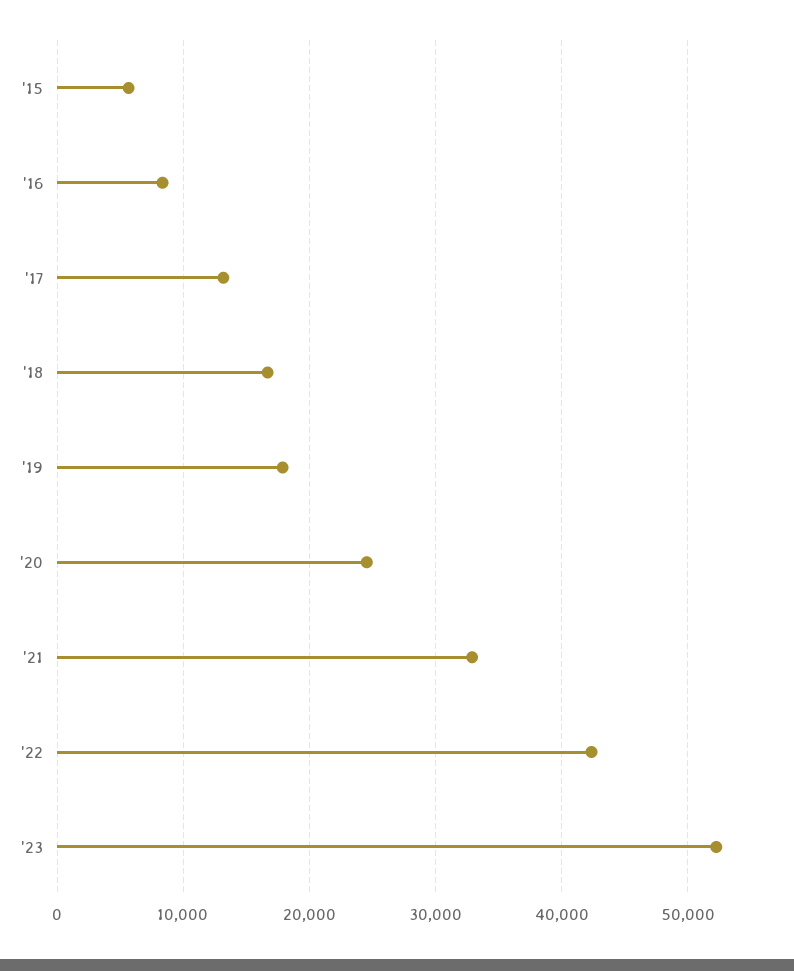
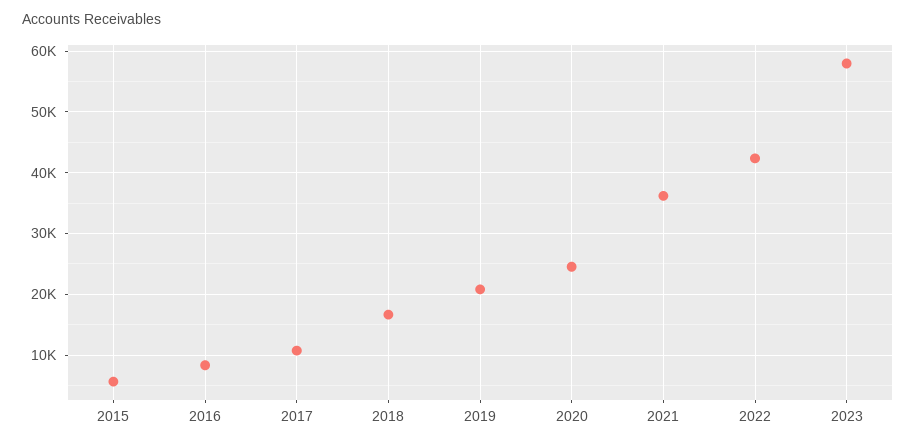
'17: 13000 -> 11000
'19: 18000 -> 21000
'21: 33000 -> 36000
'23: 52000 -> 58000

